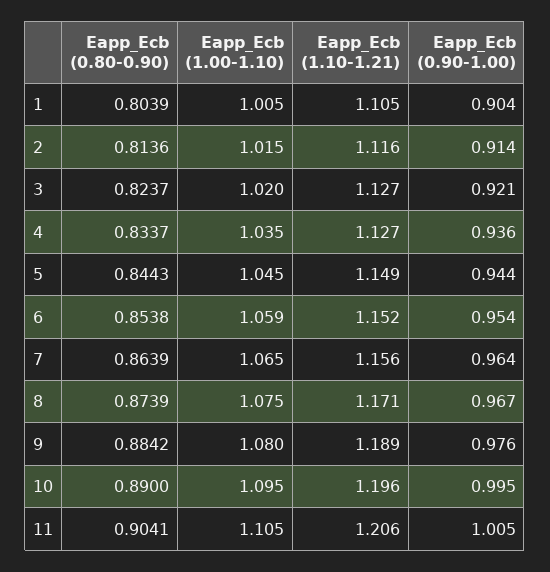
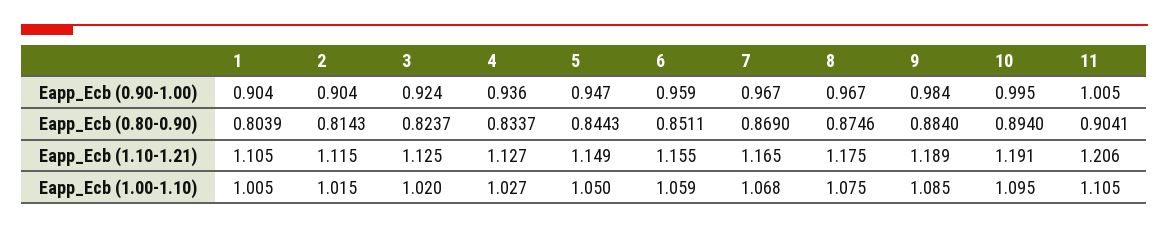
Eapp_Ecb (0.80-0.90), 2: 0.8136 -> 0.8143
Eapp_Ecb (1.10-1.21), 2: 1.116 -> 1.115
Eapp_Ecb (0.90-1.00), 2: 0.914 -> 0.904
Eapp_Ecb (1.10-1.21), 3: 1.127 -> 1.125
Eapp_Ecb (0.90-1.00), 3: 0.921 -> 0.924
Eapp_Ecb (1.00-1.10), 4: 1.035 -> 1.027
Eapp_Ecb (1.00-1.10), 5: 1.045 -> 1.05
Eapp_Ecb (0.90-1.00), 5: 0.944 -> 0.947
Eapp_Ecb (0.80-0.90), 6: 0.8538 -> 0.8511
Eapp_Ecb (1.10-1.21), 6: 1.152 -> 1.155
Eapp_Ecb (0.90-1.00), 6: 0.954 -> 0.959
Eapp_Ecb (0.80-0.90), 7: 0.8639 -> 0.869
Eapp_Ecb (1.00-1.10), 7: 1.065 -> 1.068
Eapp_Ecb (1.10-1.21), 7: 1.156 -> 1.165
Eapp_Ecb (0.90-1.00), 7: 0.964 -> 0.967
Eapp_Ecb (0.80-0.90), 8: 0.8739 -> 0.8746
Eapp_Ecb (1.10-1.21), 8: 1.171 -> 1.175
Eapp_Ecb (0.80-0.90), 9: 0.8842 -> 0.884
Eapp_Ecb (1.00-1.10), 9: 1.08 -> 1.085
Eapp_Ecb (0.90-1.00), 9: 0.976 -> 0.984
Eapp_Ecb (0.80-0.90), 10: 0.89 -> 0.894
Eapp_Ecb (1.10-1.21), 10: 1.196 -> 1.191

